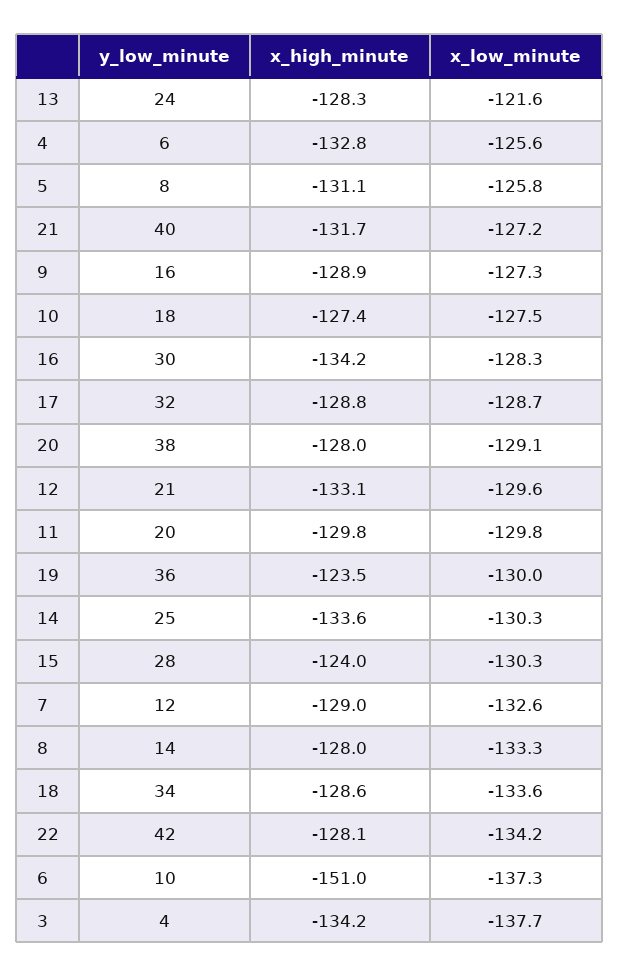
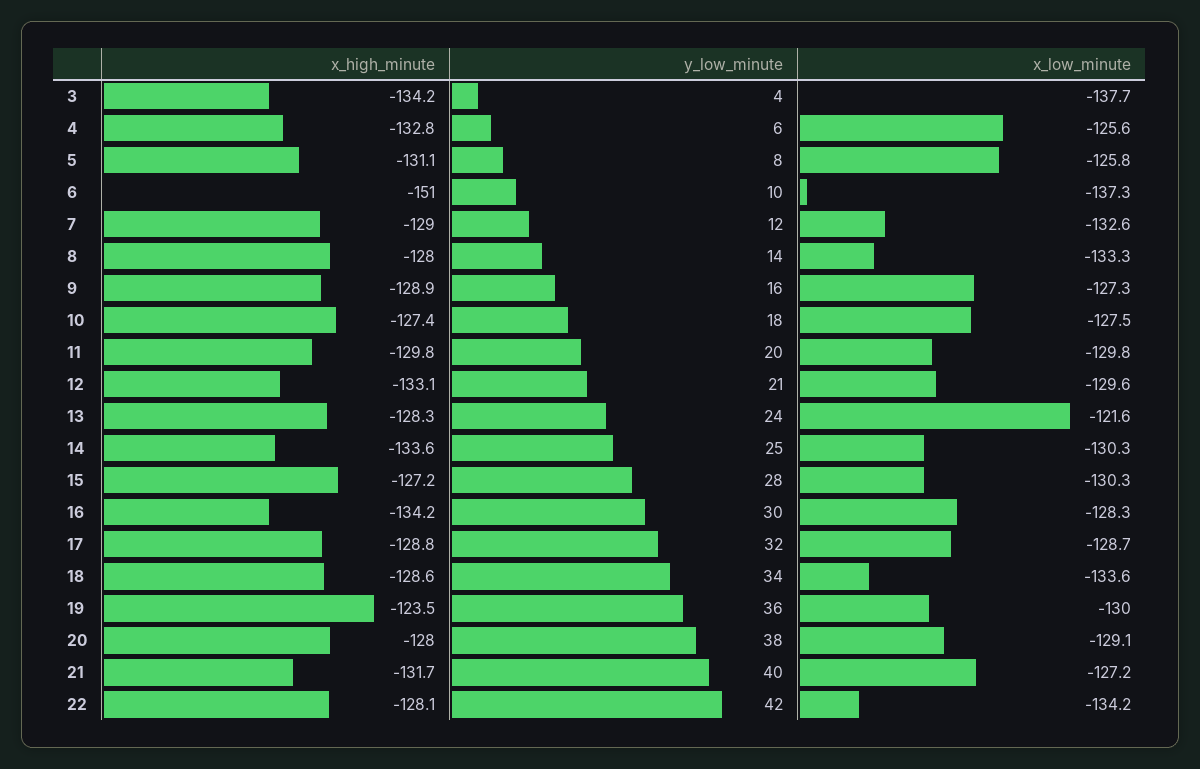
x_high_minute, 15: -124 -> -127.2

